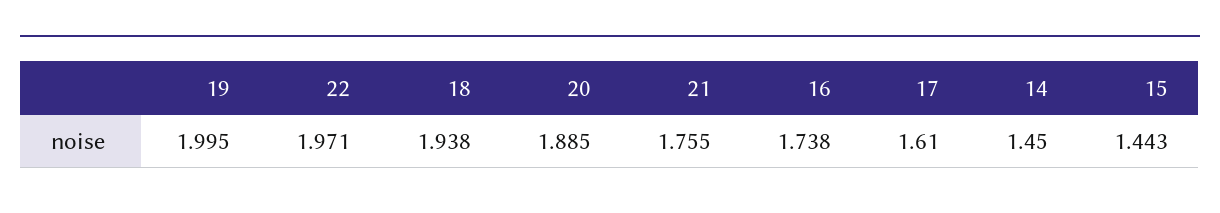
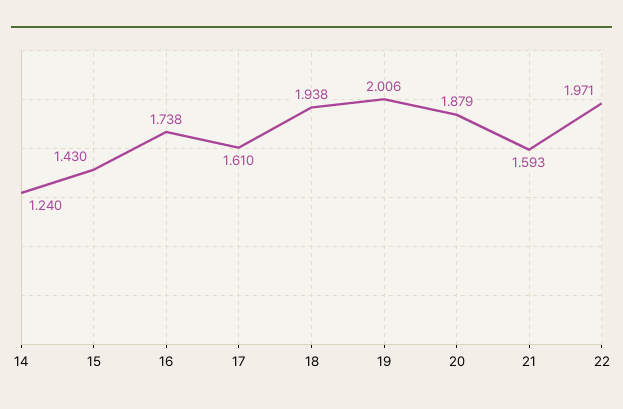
19: 1.995 -> 2.006
20: 1.885 -> 1.879
21: 1.755 -> 1.593
14: 1.45 -> 1.24
15: 1.443 -> 1.43

